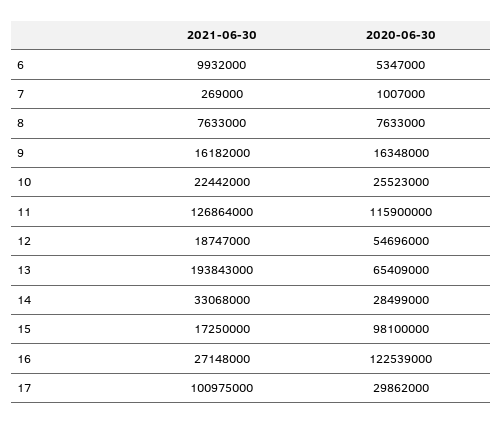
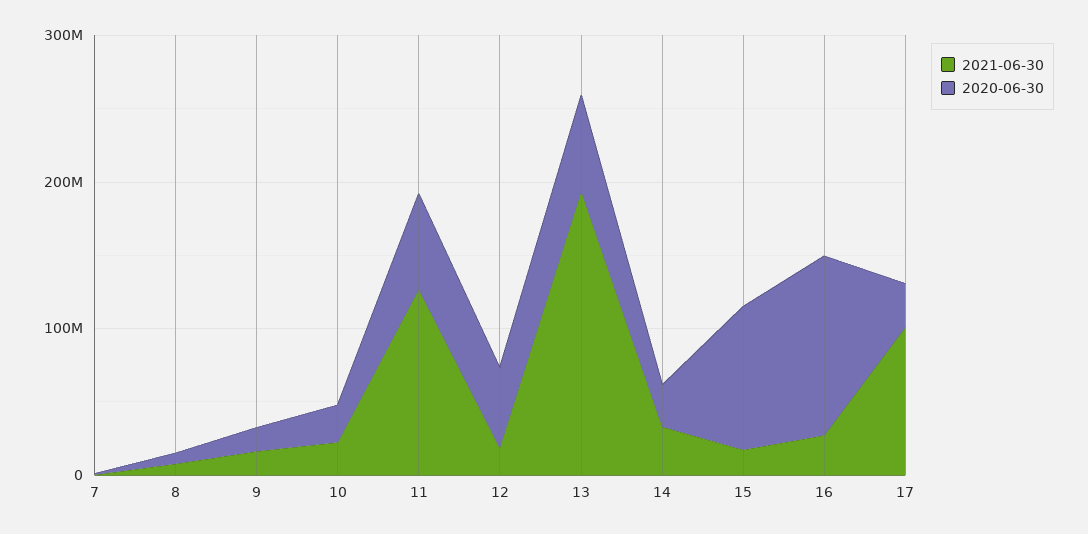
2021-06-30, 6: 9932000 -> none
2020-06-30, 6: 5347000 -> none
2020-06-30, 11: 115900000 -> 60000000

